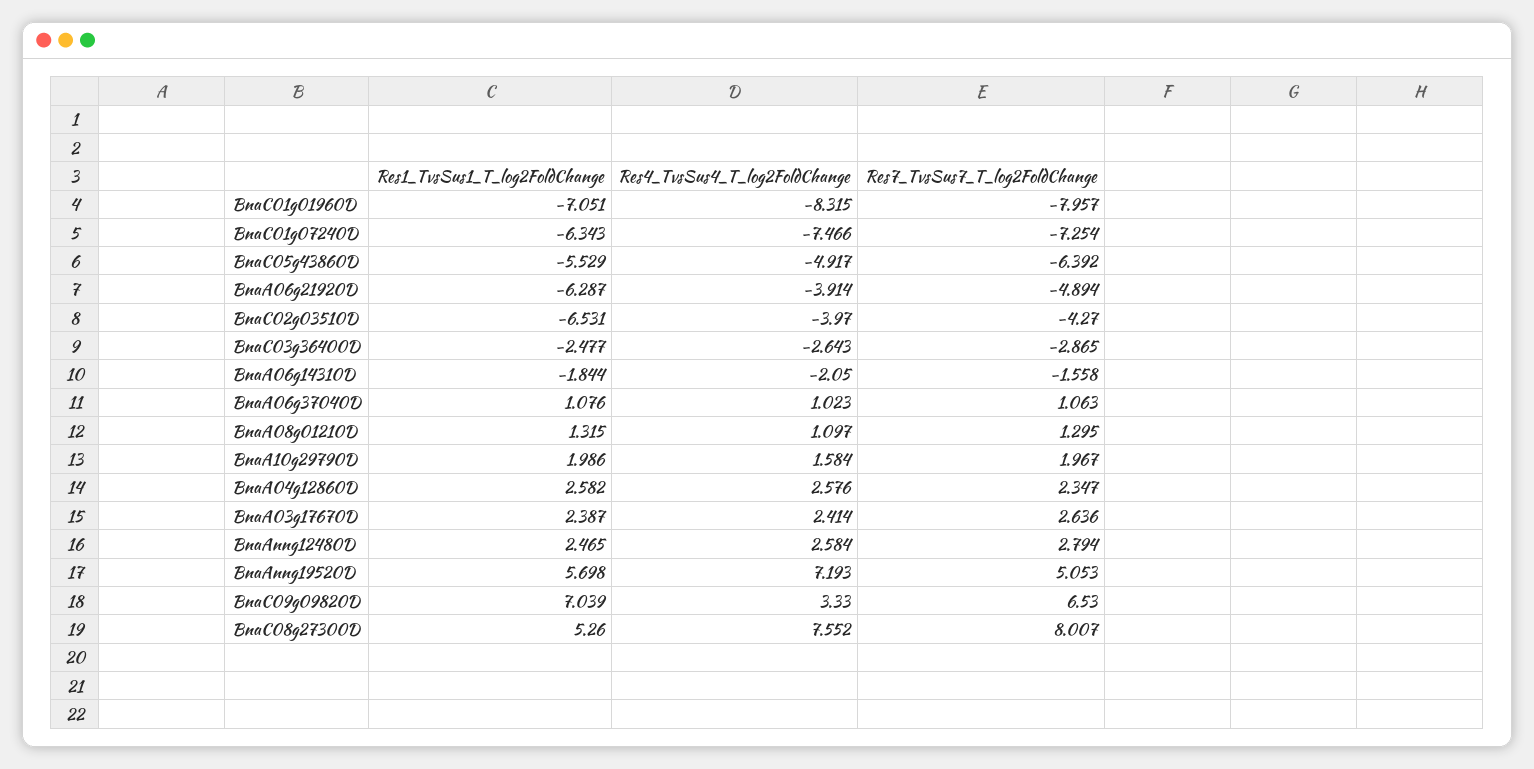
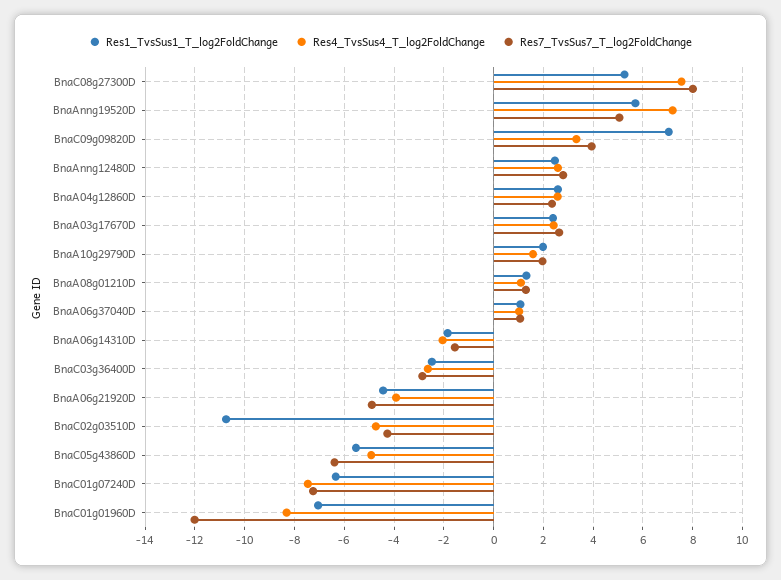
Res7_TvsSus7_T_log2FoldChange, BnaC01g01960D: -7.957 -> -12
Res1_TvsSus1_T_log2FoldChange, BnaA06g21920D: -6.287 -> -4.5
Res1_TvsSus1_T_log2FoldChange, BnaC02g03510D: -6.531 -> -10.75
Res4_TvsSus4_T_log2FoldChange, BnaC02g03510D: -3.97 -> -4.75
Res7_TvsSus7_T_log2FoldChange, BnaC09g09820D: 6.53 -> 4

